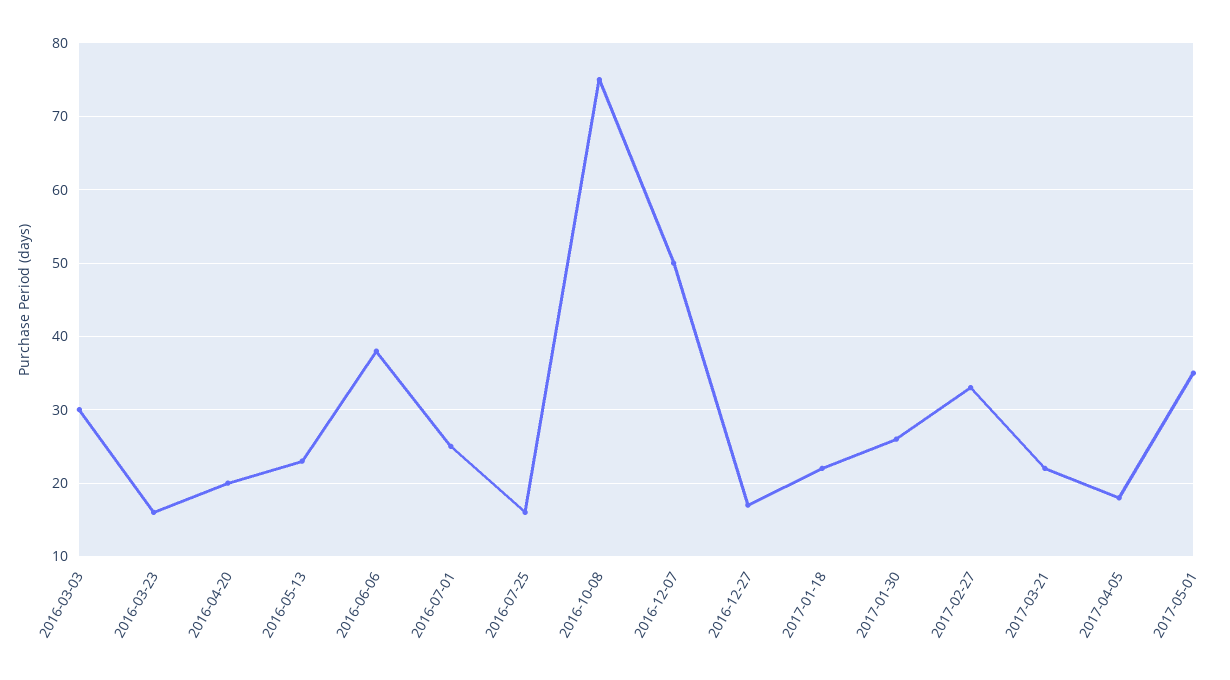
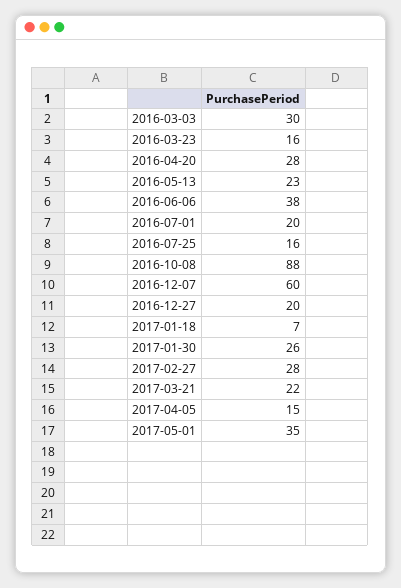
2016-04-20: 20 -> 28
2016-07-01: 25 -> 20
2016-10-08: 75 -> 88
2016-12-07: 50 -> 60
2016-12-27: 17 -> 20
2017-01-18: 22 -> 7
2017-02-27: 33 -> 28
2017-04-05: 18 -> 15

